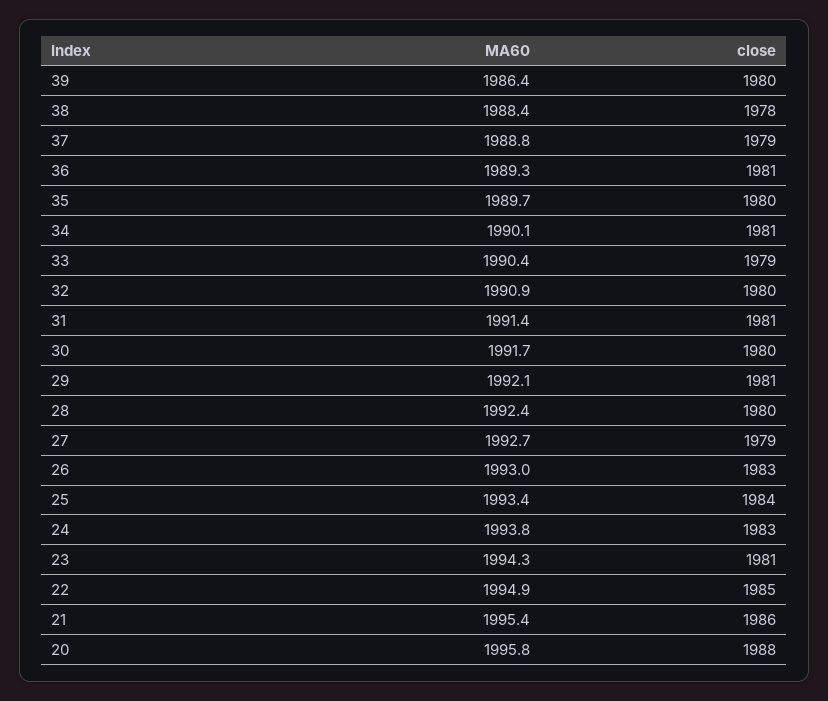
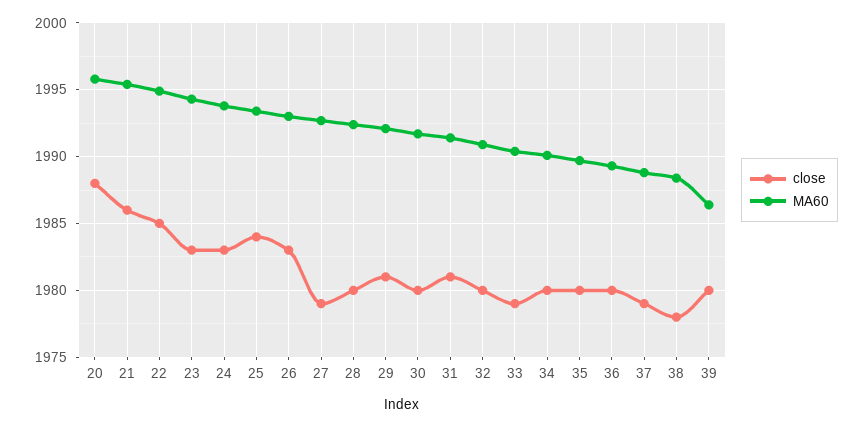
close, 36: 1981 -> 1980
close, 34: 1981 -> 1980
close, 23: 1981 -> 1983

